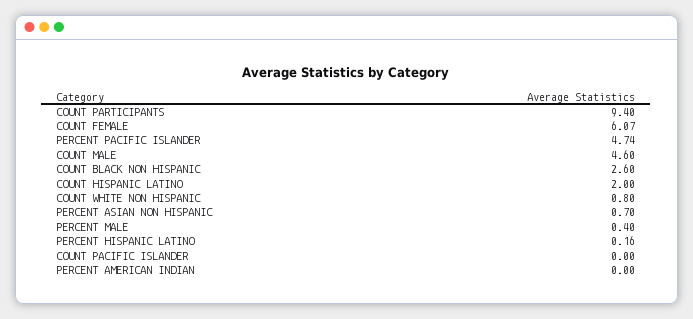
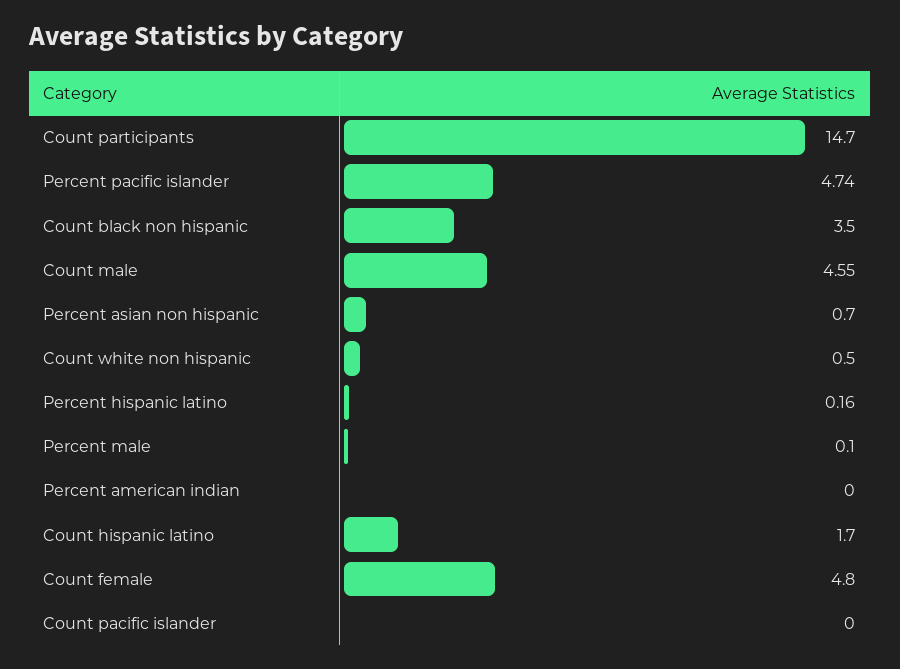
COUNT PARTICIPANTS: 9.4 -> 14.7
COUNT FEMALE: 6.07 -> 4.8
COUNT MALE: 4.6 -> 4.55
COUNT BLACK NON HISPANIC: 2.6 -> 3.5
COUNT HISPANIC LATINO: 2 -> 1.7
COUNT WHITE NON HISPANIC: 0.8 -> 0.5
PERCENT MALE: 0.4 -> 0.1

